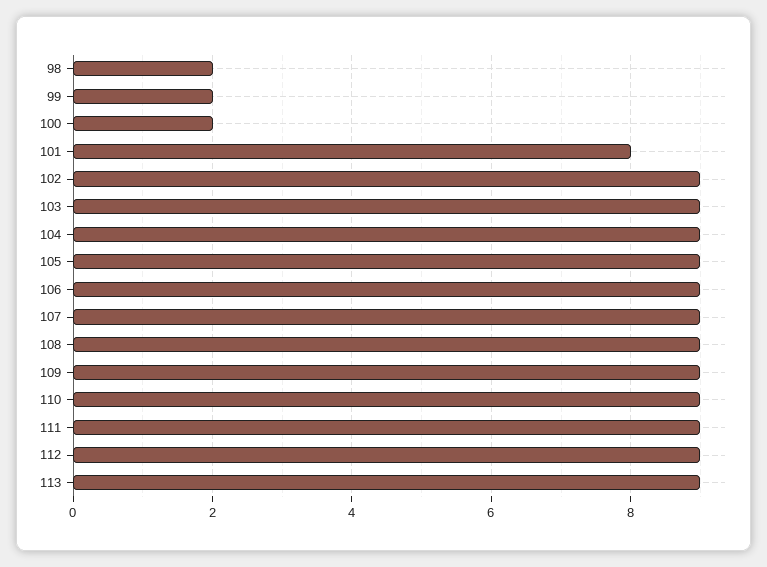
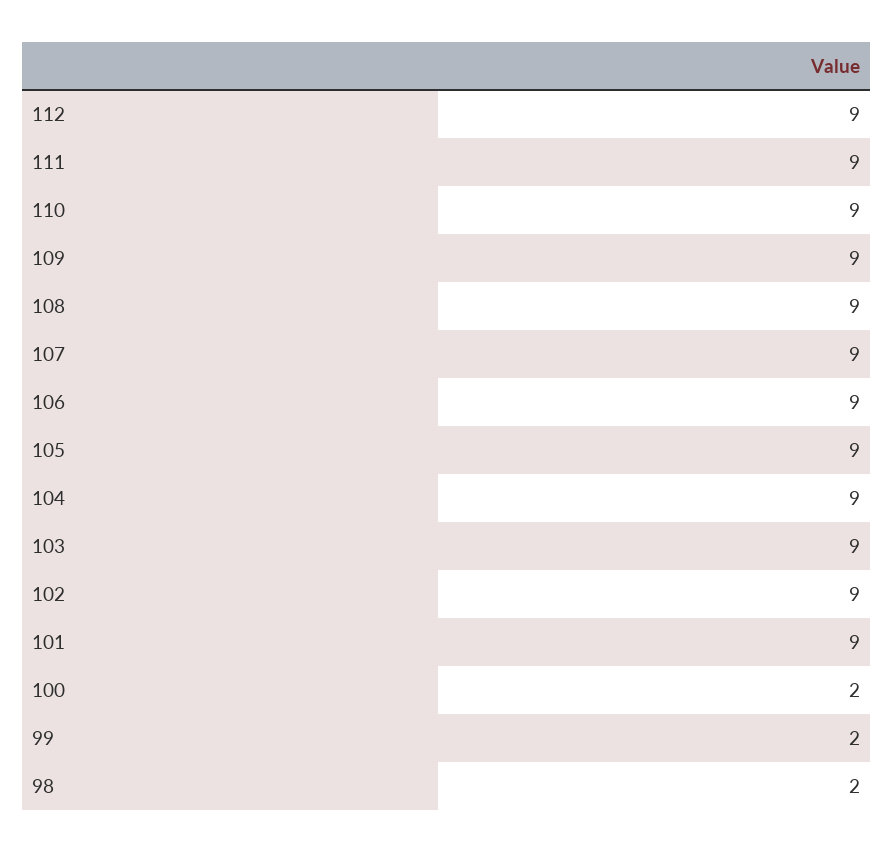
101: 8 -> 9
113: 9 -> none

